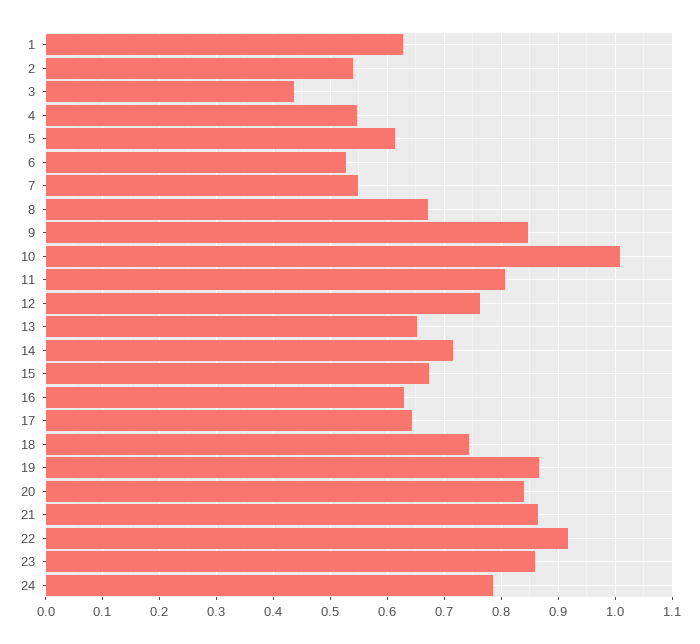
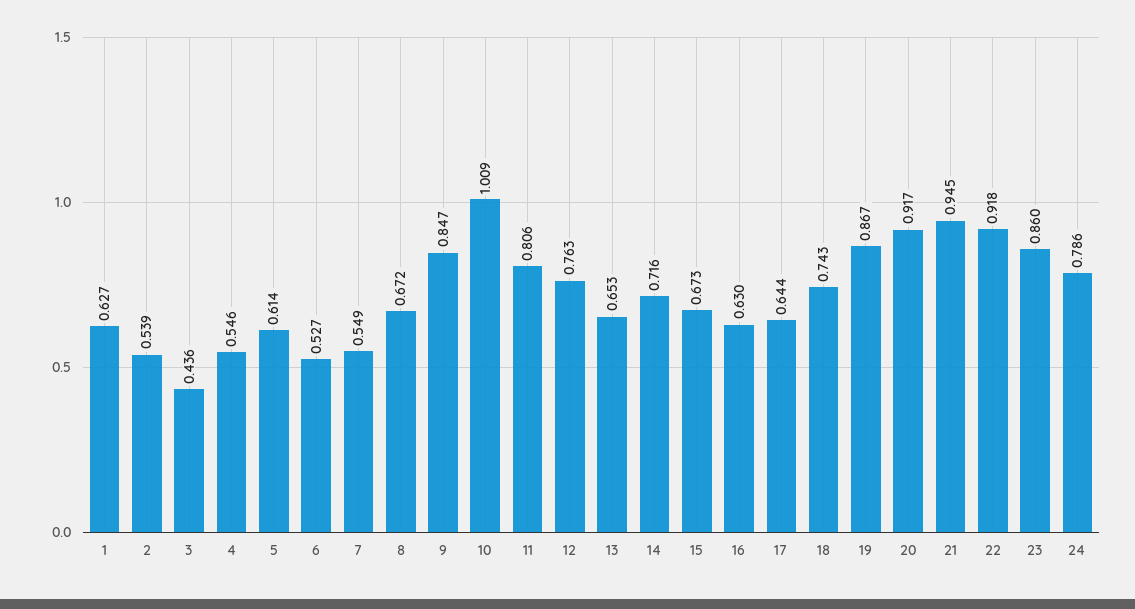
20: 0.84 -> 0.917
21: 0.86 -> 0.945

